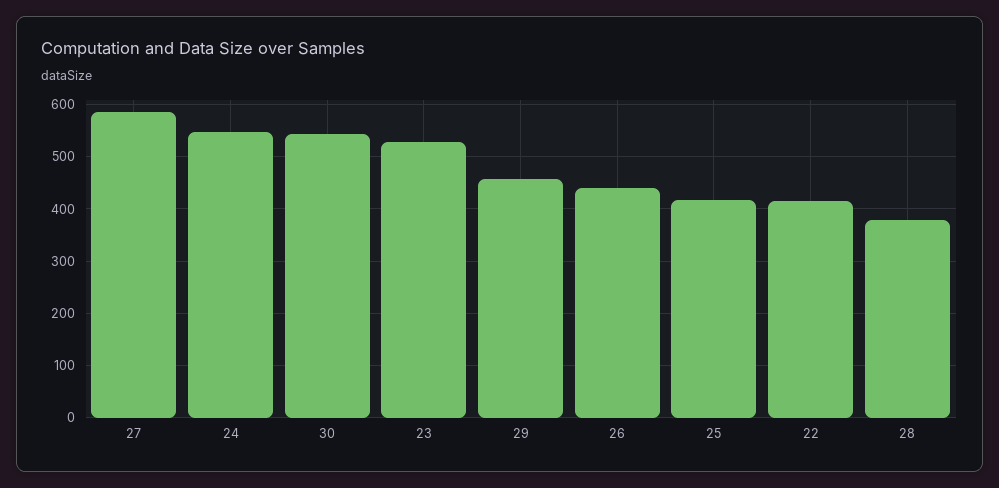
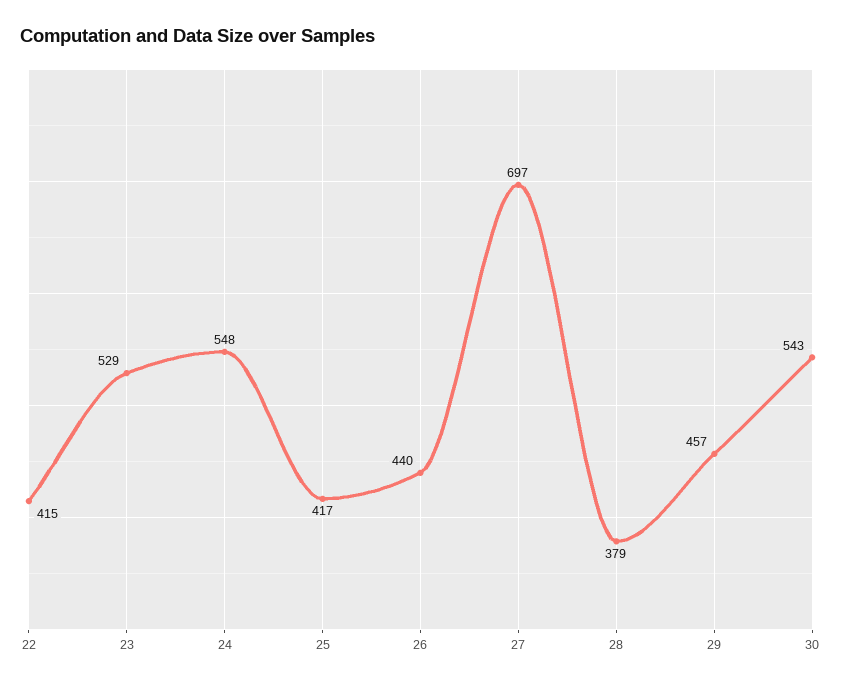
27: 580 -> 697

